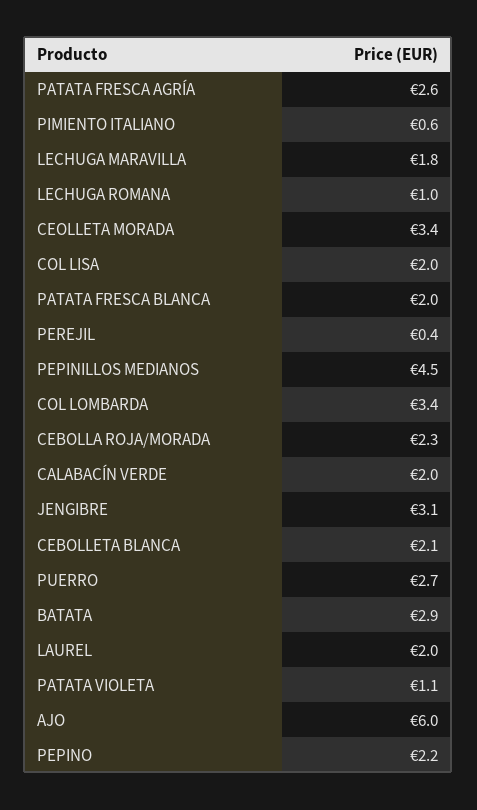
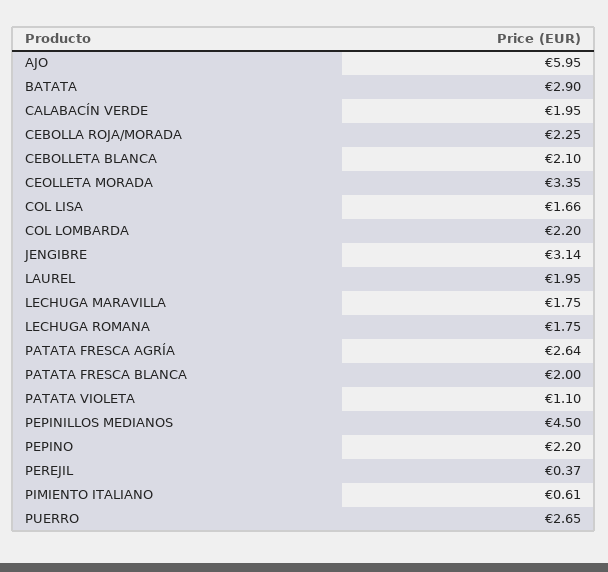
LECHUGA ROMANA: 1 -> 1.75
COL LISA: 2 -> 1.66
COL LOMBARDA: 3.4 -> 2.2

